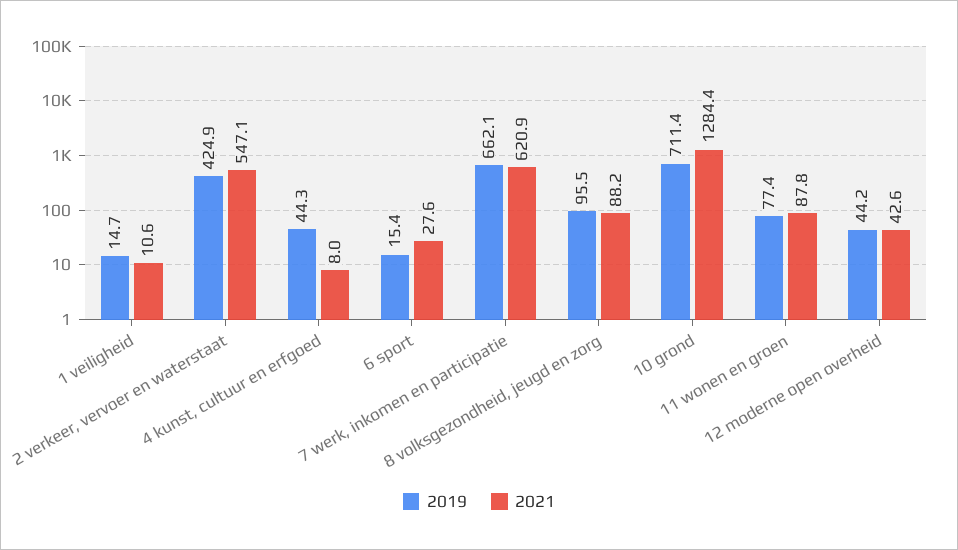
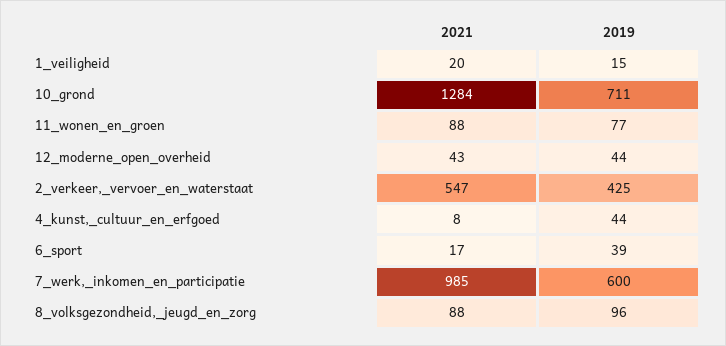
2021, 1 veiligheid: 10.6 -> 20
2019, 6 sport: 15.4 -> 39
2021, 6 sport: 27.6 -> 17
2019, 7 werk, inkomen en participatie: 662.1 -> 600
2021, 7 werk, inkomen en participatie: 620.9 -> 985

